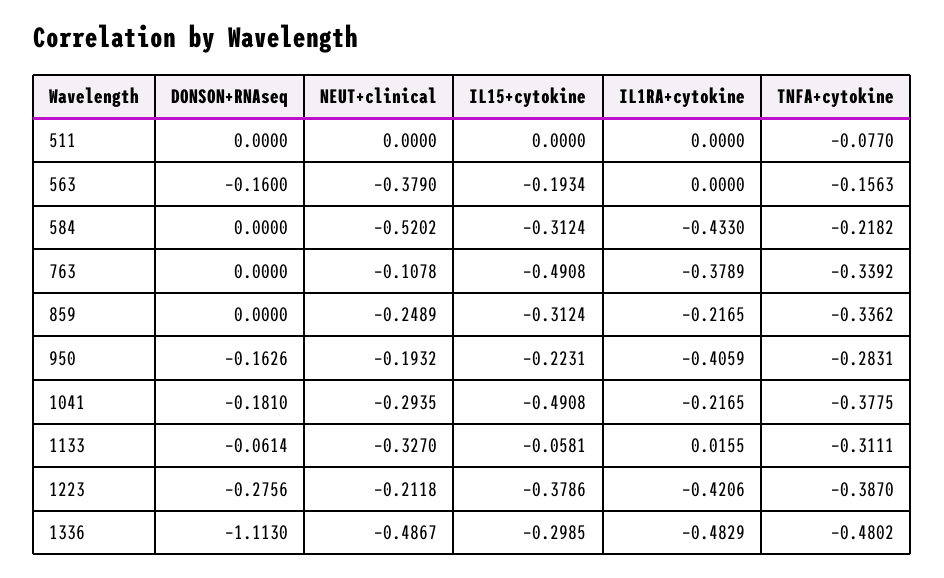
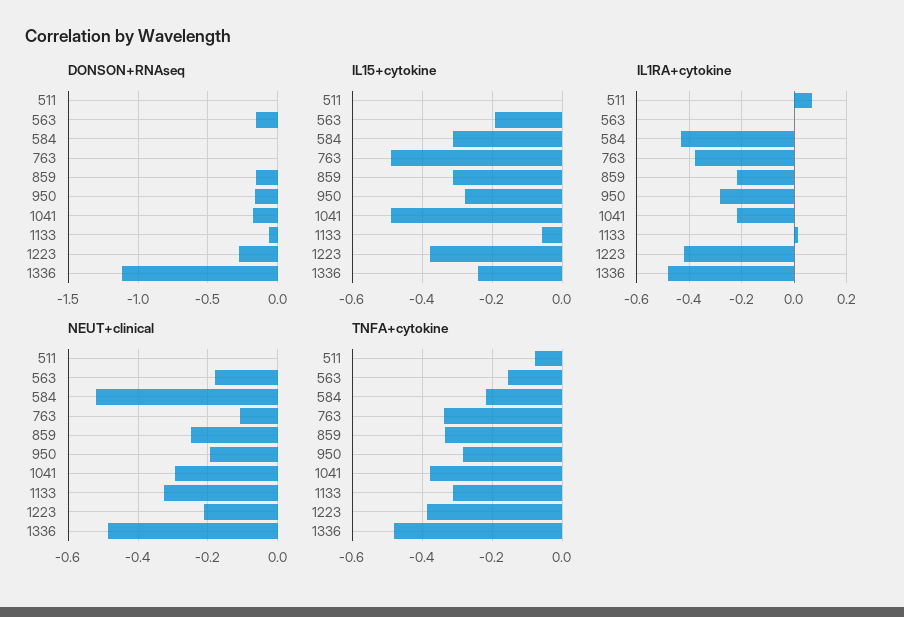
IL1RA+cytokine, 511: 0 -> 0.075
NEUT+clinical, 563: -0.379 -> -0.18
DONSON+RNAseq, 859: 0 -> -0.15
IL15+cytokine, 950: -0.2231 -> -0.28
IL1RA+cytokine, 950: -0.4059 -> -0.275
IL15+cytokine, 1336: -0.2985 -> -0.24

